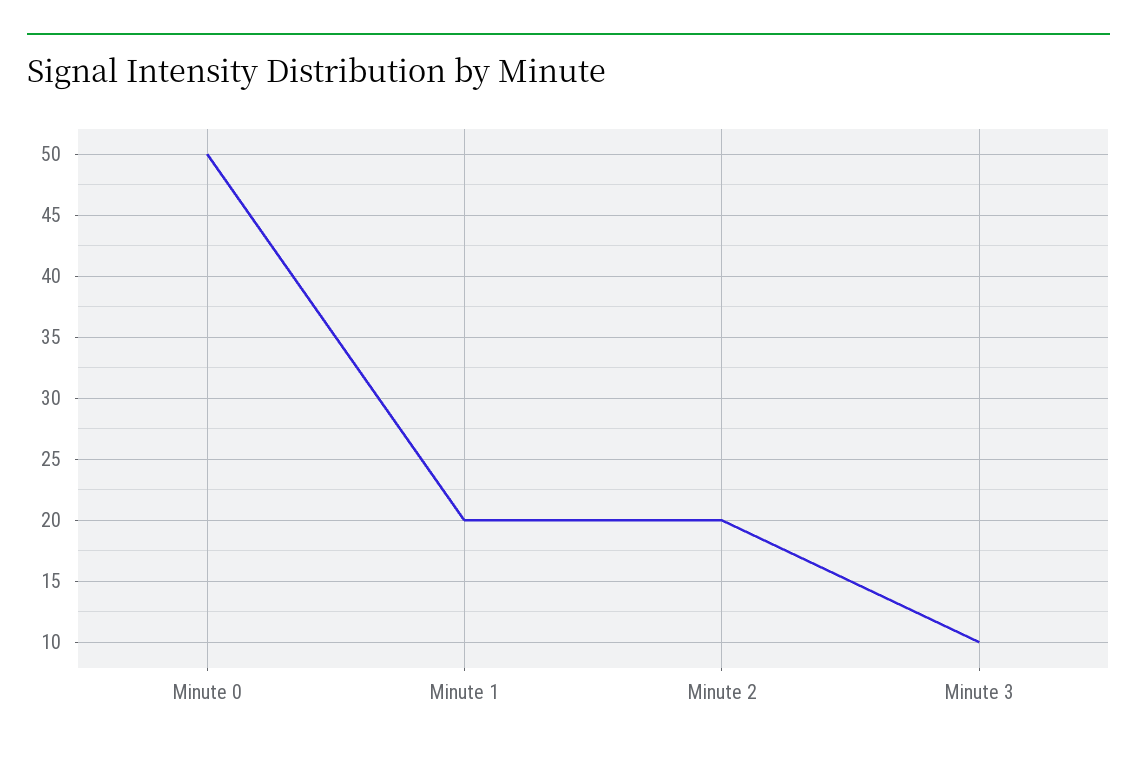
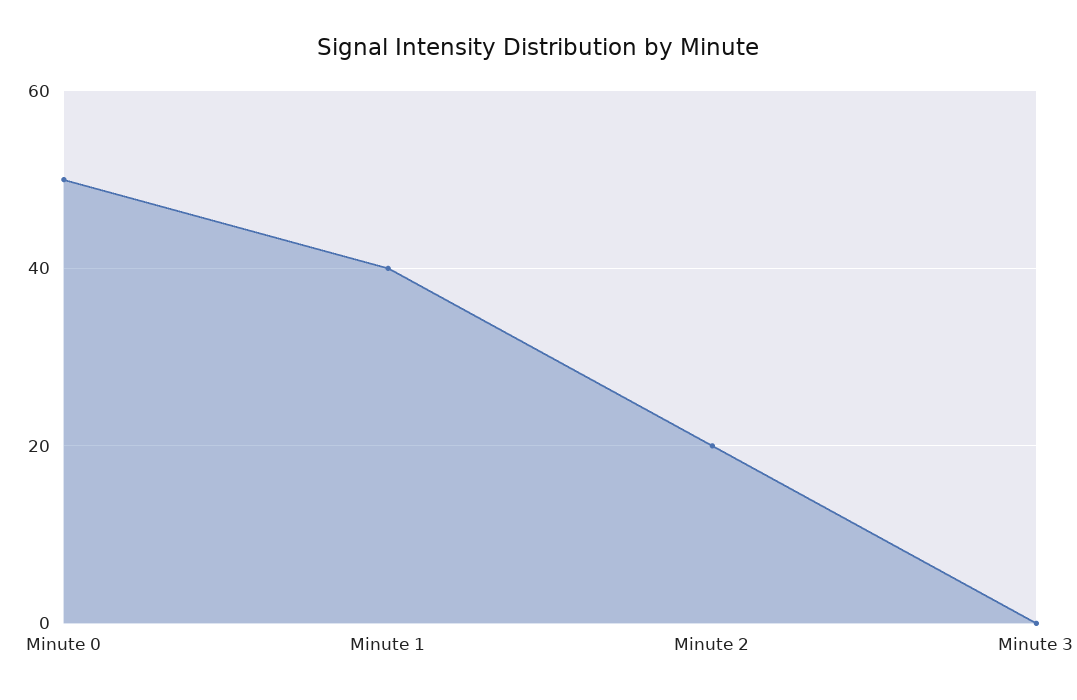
Minute 1: 20 -> 40
Minute 3: 10 -> 0

